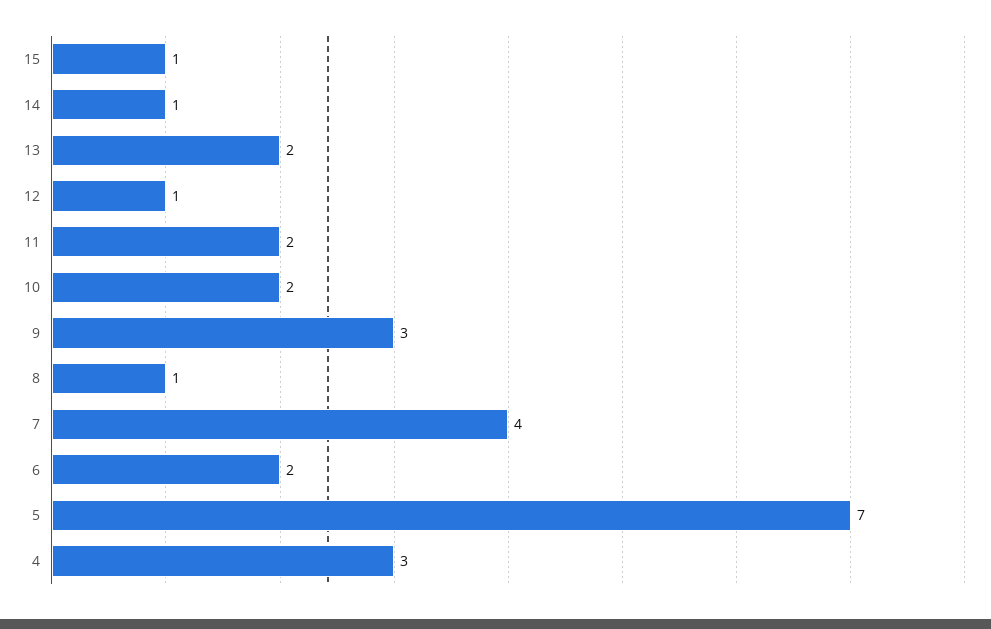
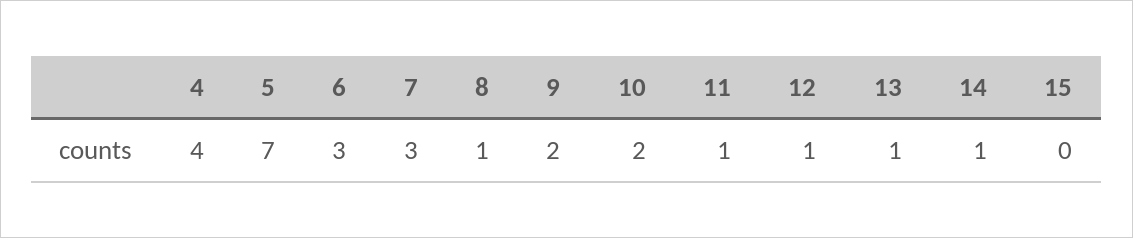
15: 1 -> 0
13: 2 -> 1
11: 2 -> 1
9: 3 -> 2
7: 4 -> 3
6: 2 -> 3
4: 3 -> 4

